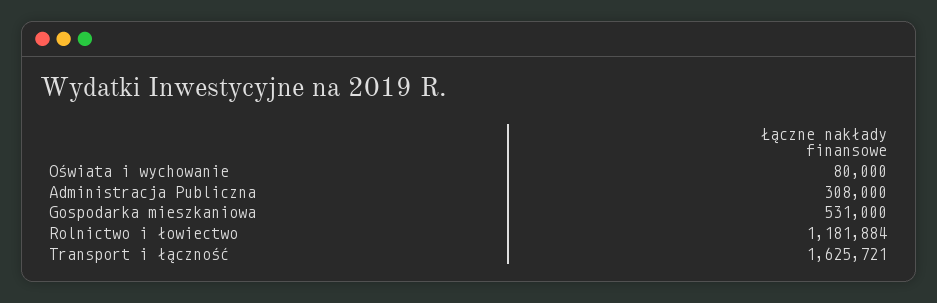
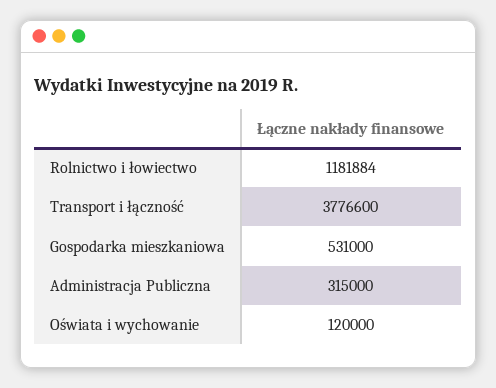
Oświata i wychowanie: 80000 -> 120000
Administracja Publiczna: 308000 -> 315000
Transport i łączność: 1625721 -> 3776600

